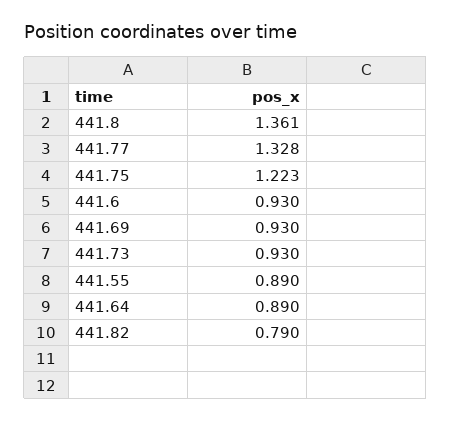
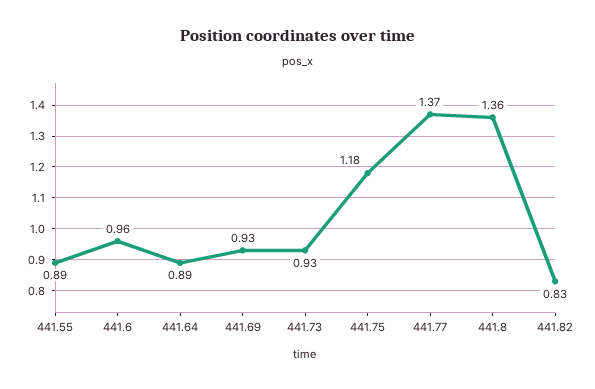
441.77: 1.328 -> 1.37
441.75: 1.223 -> 1.18
441.6: 0.93 -> 0.96
441.82: 0.79 -> 0.83

